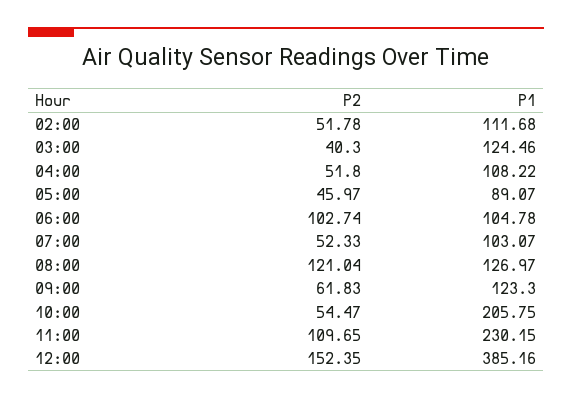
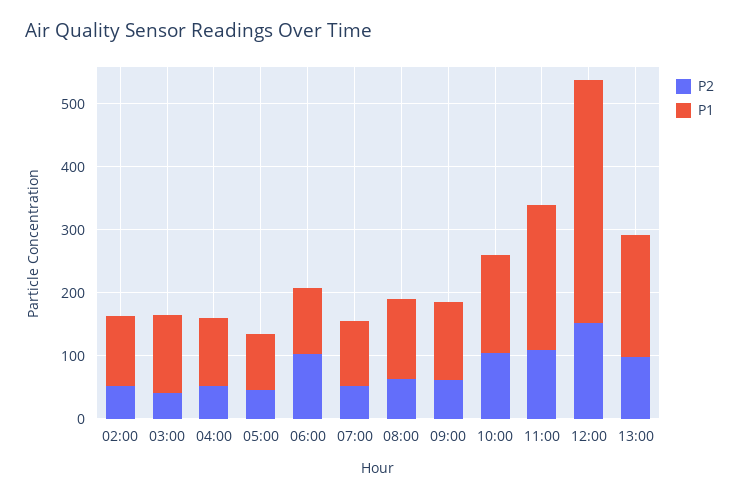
P2, 08:00: 121.04 -> 60
P2, 10:00: 54.47 -> 100
P1, 10:00: 205.75 -> 160
P2, 13:00: none -> 100
P1, 13:00: none -> 200

